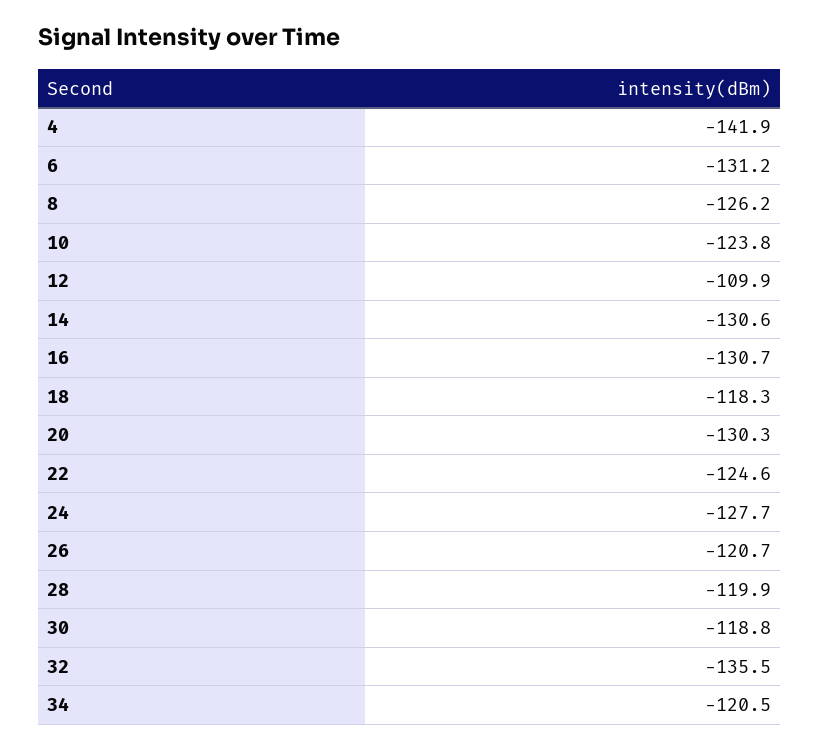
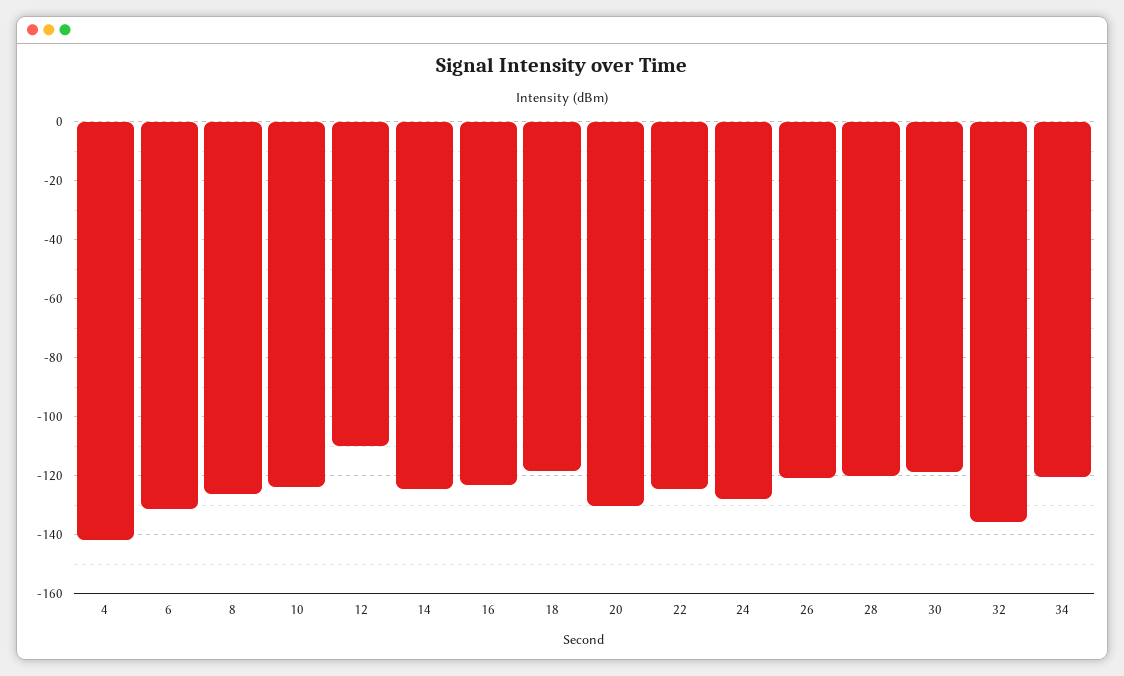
14: -130.6 -> -125
16: -130.7 -> -122.5

